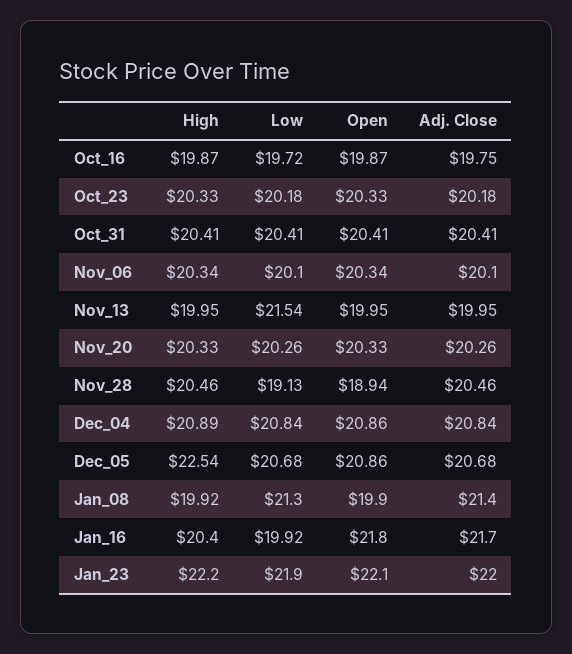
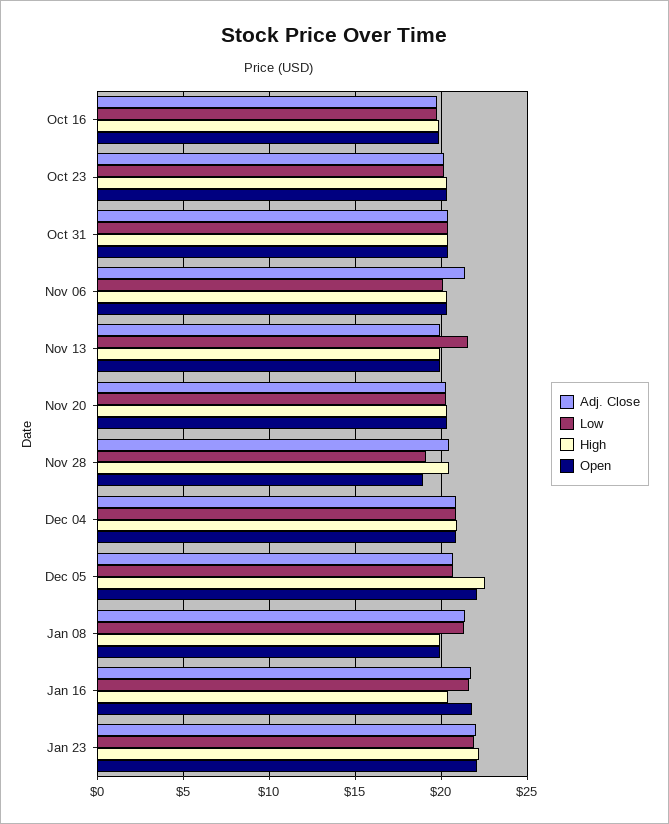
Adj. Close, Nov_06: 20.1 -> 21.5
Open, Dec_05: 20.86 -> 22
Low, Jan_16: 19.92 -> 21.5

